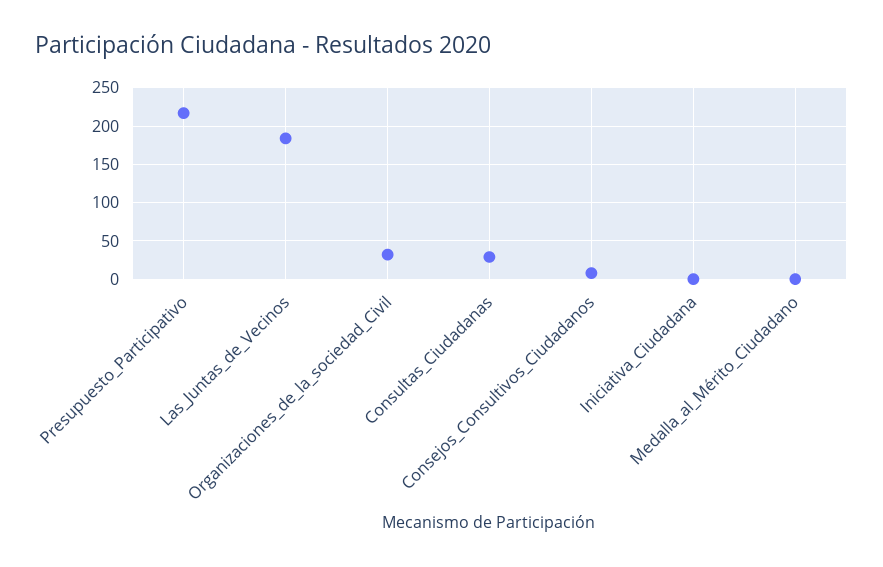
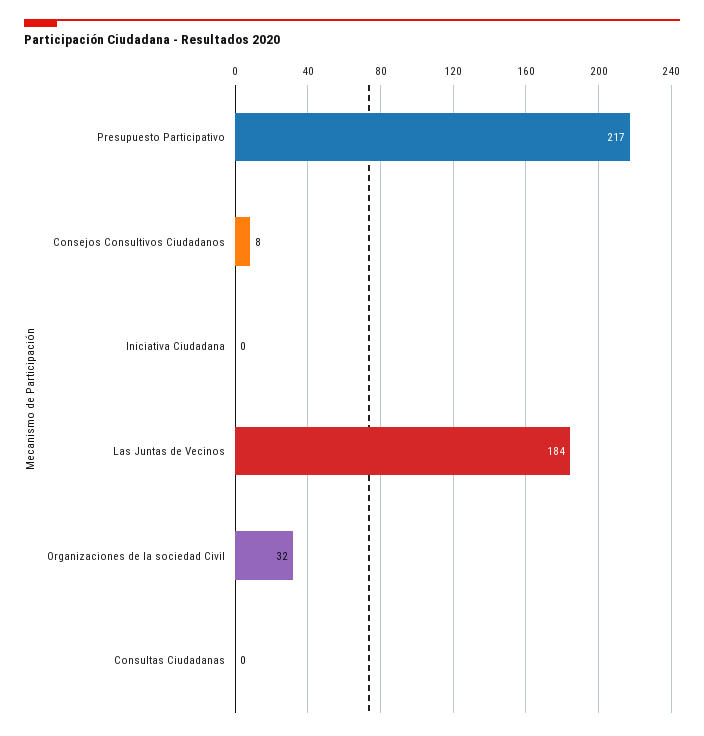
Consultas_Ciudadanas: 30 -> 0
Medalla_al_Mérito_Ciudadano: 0 -> none

